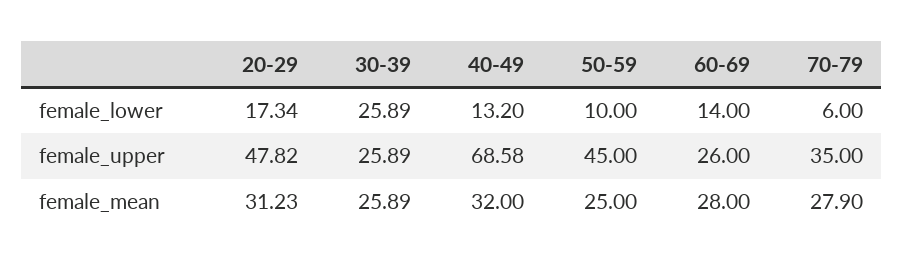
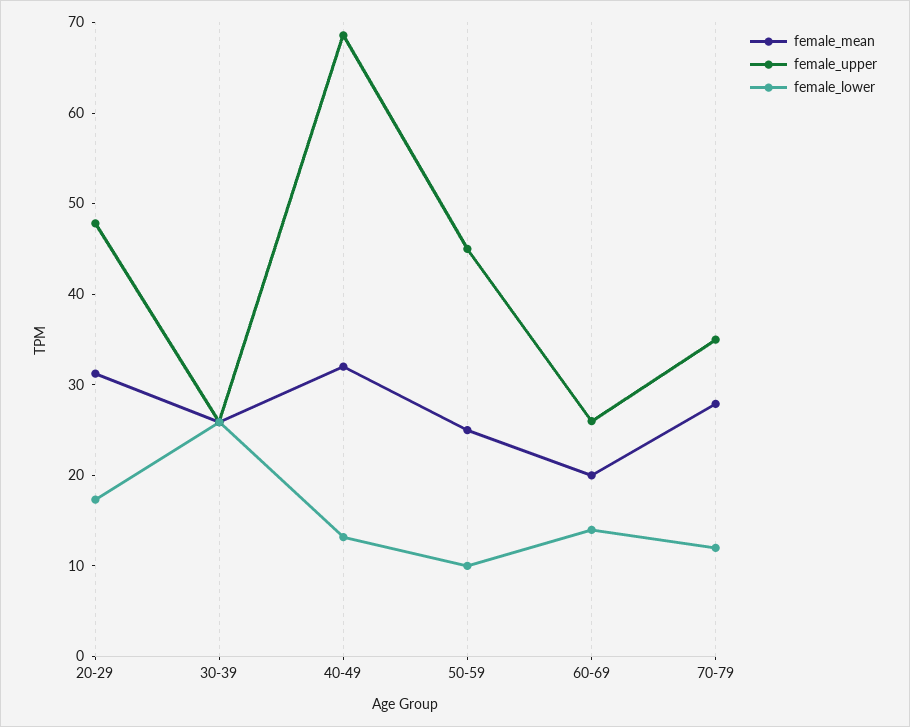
female_lower, 70-79: 6 -> 12
female_mean, 60-69: 28 -> 20

